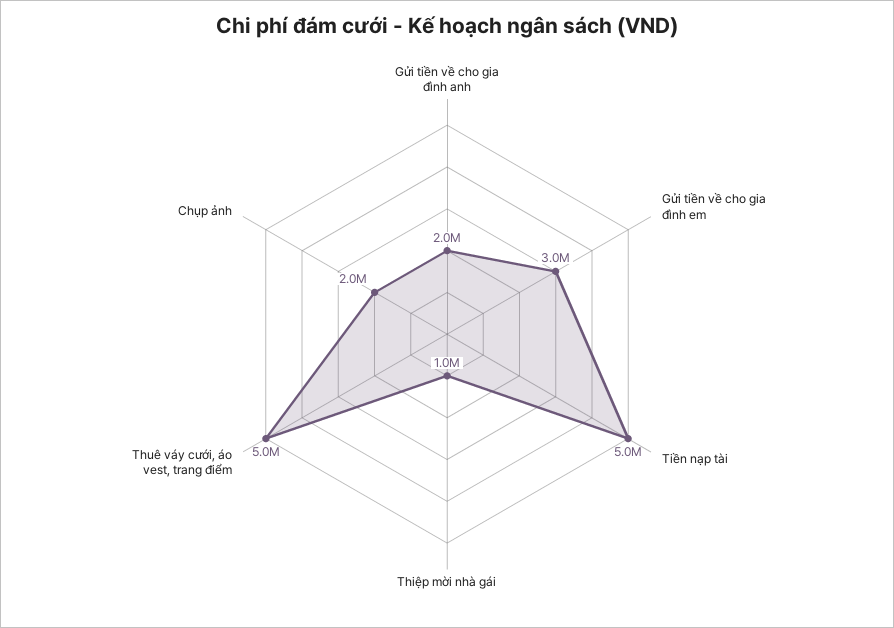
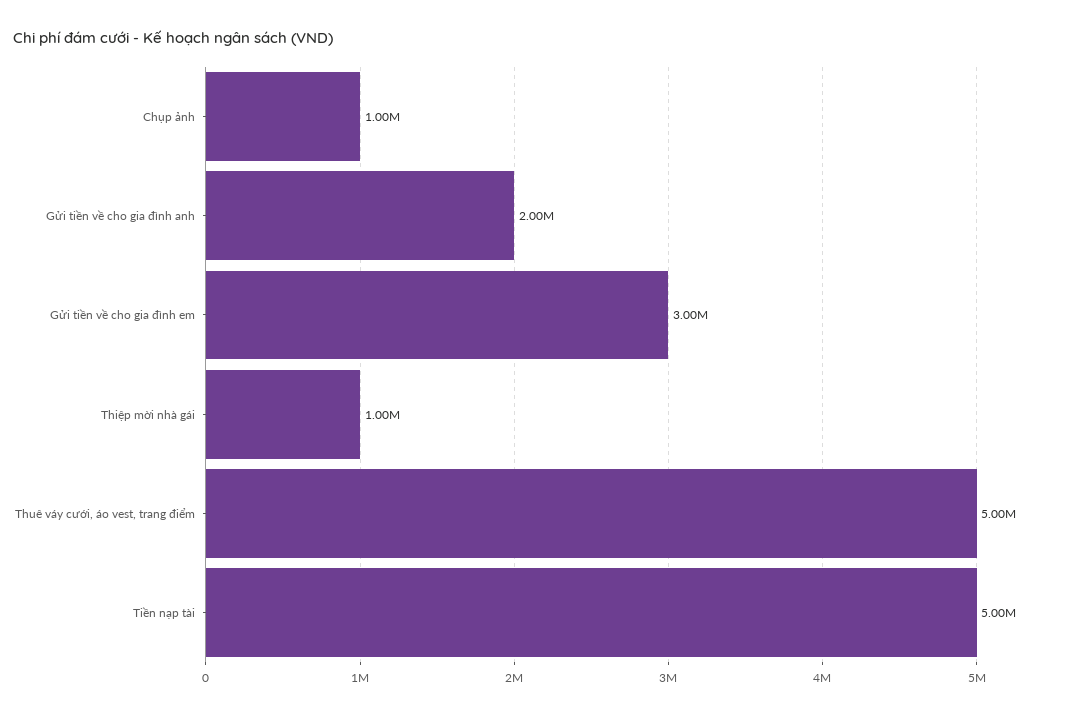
Chụp ảnh: 2000000 -> 1000000

